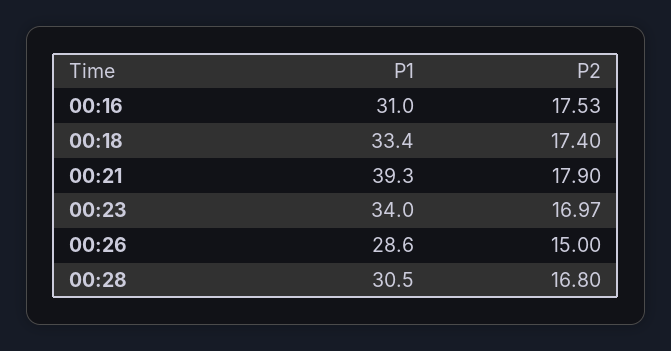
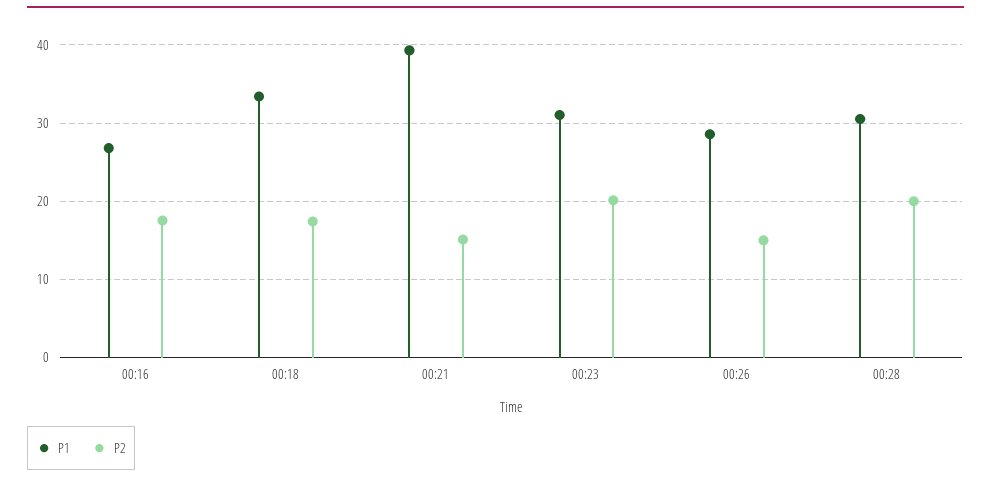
P1, 00:16: 31 -> 27
P2, 00:21: 17.9 -> 15
P1, 00:23: 34 -> 31
P2, 00:23: 16.97 -> 20
P2, 00:28: 16.8 -> 20

